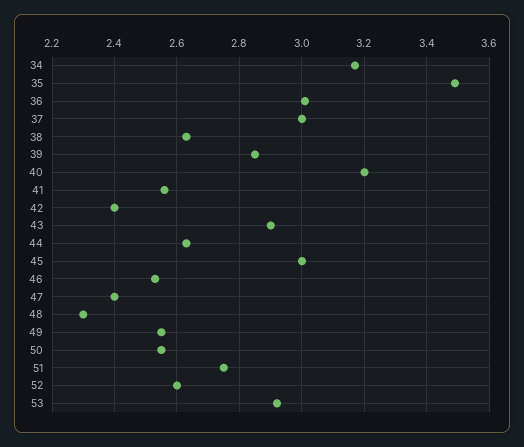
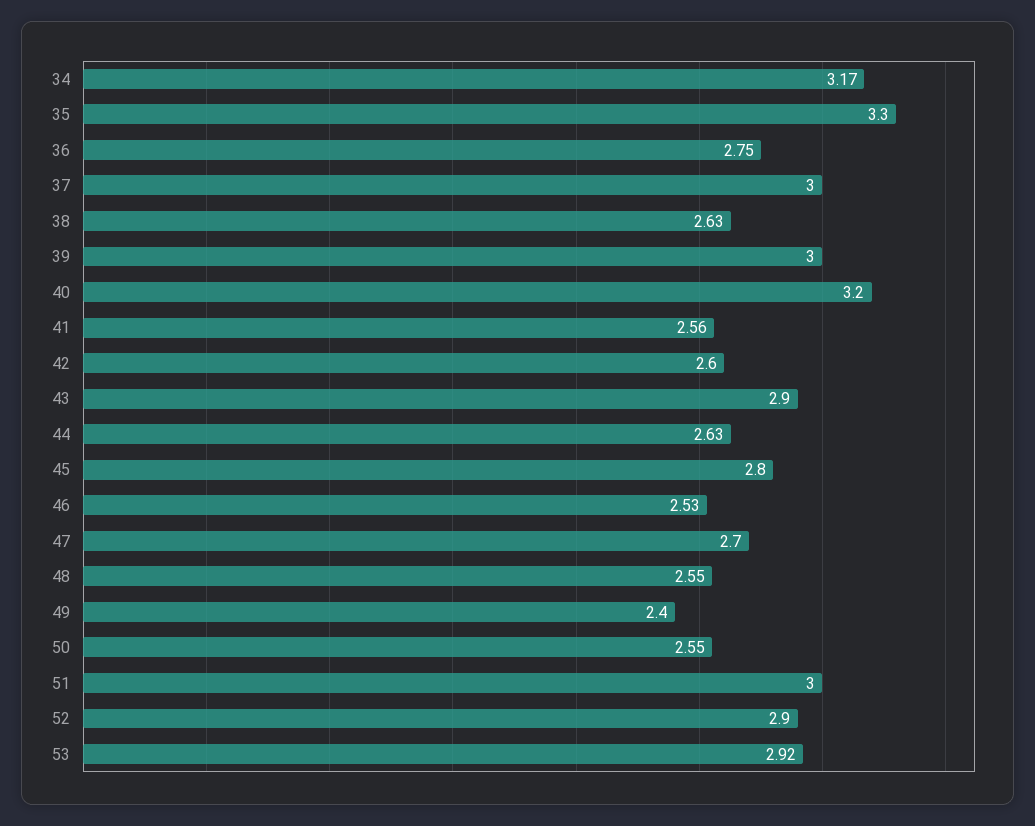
35: 3.5 -> 3.3
36: 3 -> 2.75
39: 2.85 -> 3
42: 2.4 -> 2.6
45: 3 -> 2.8
47: 2.4 -> 2.7
48: 2.3 -> 2.55
49: 2.55 -> 2.4
51: 2.75 -> 3
52: 2.6 -> 2.9

